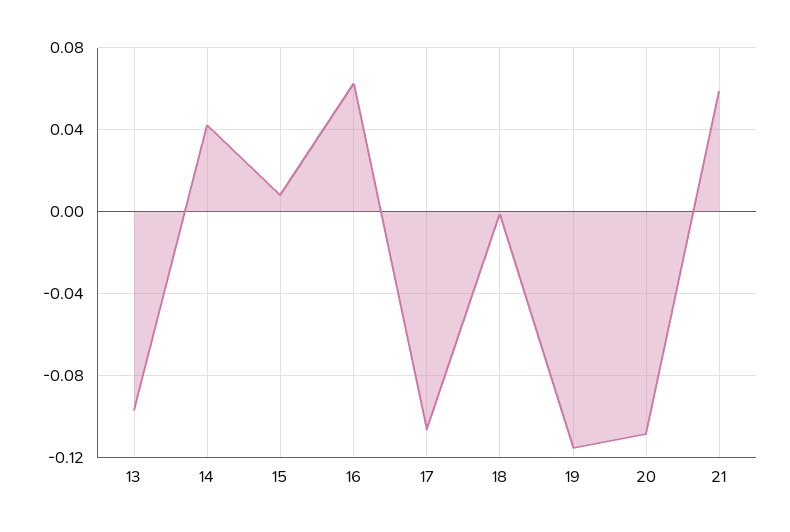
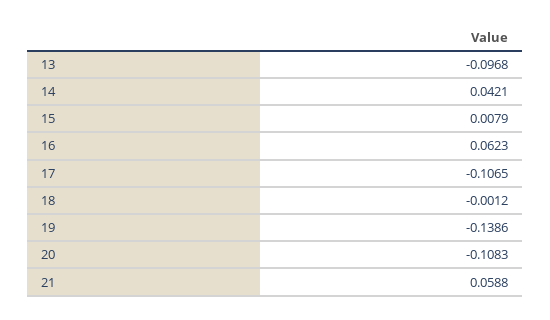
19: -0.115 -> -0.1386

